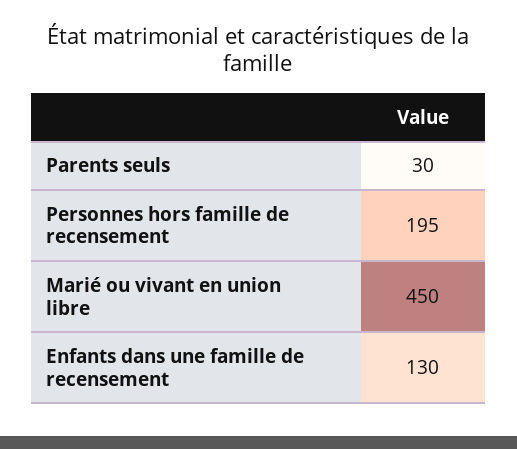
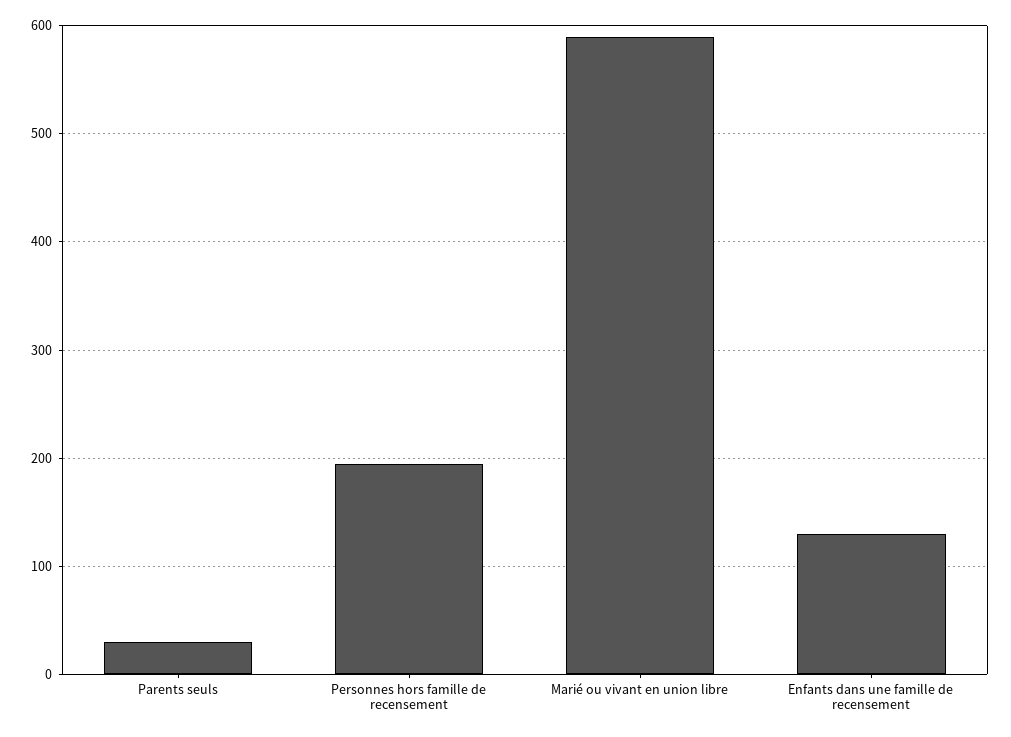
Marié ou vivant en union libre: 450 -> 590

